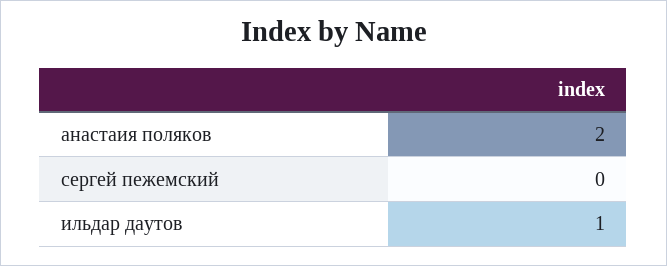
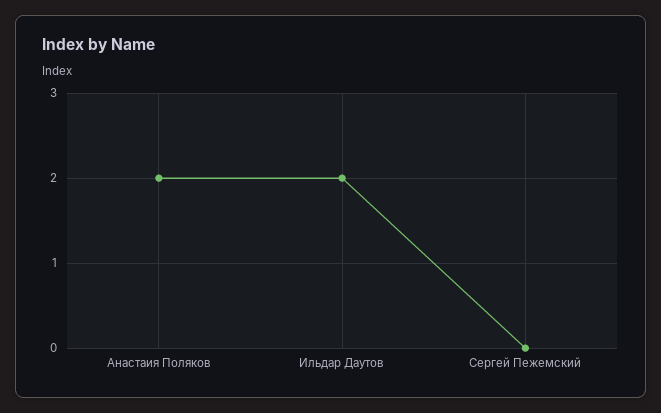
ильдар даутов: 1 -> 2

